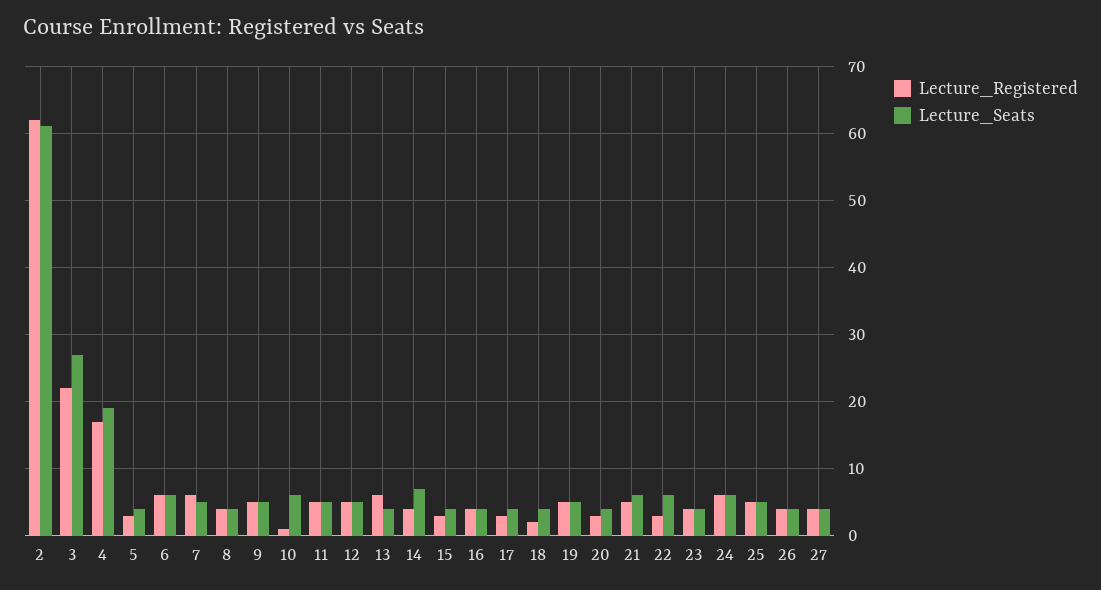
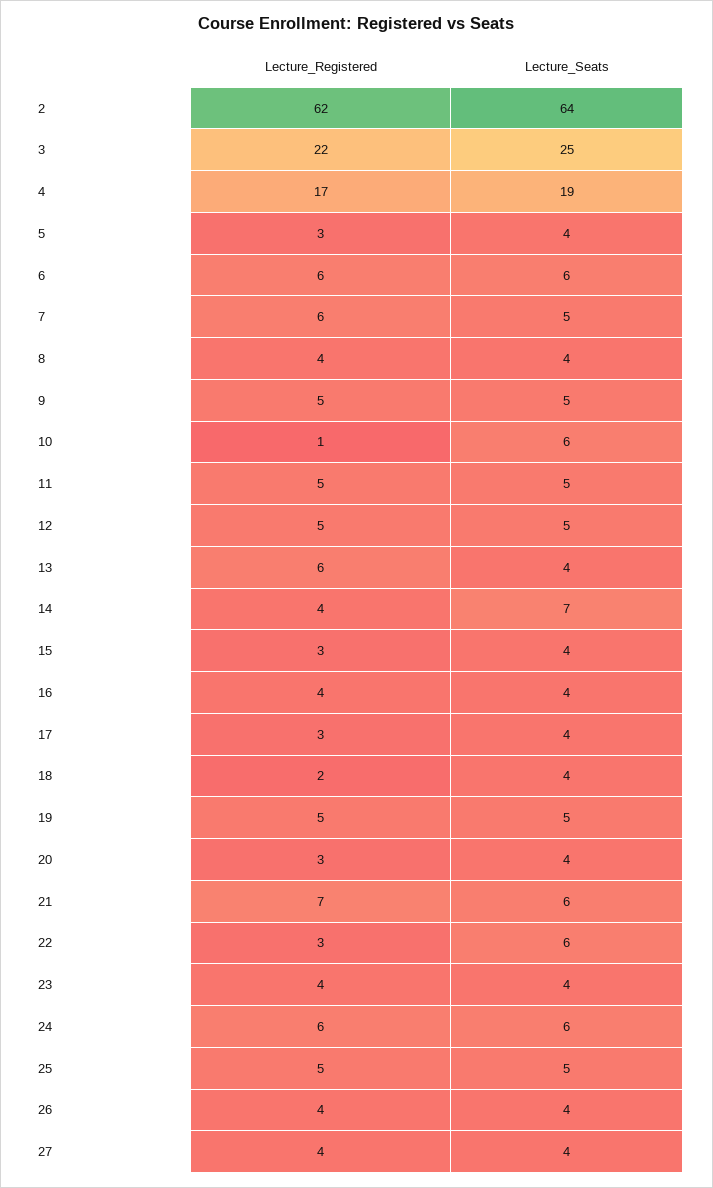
Lecture_Seats, 2: 61 -> 64
Lecture_Seats, 3: 27 -> 25
Lecture_Registered, 21: 5 -> 7

